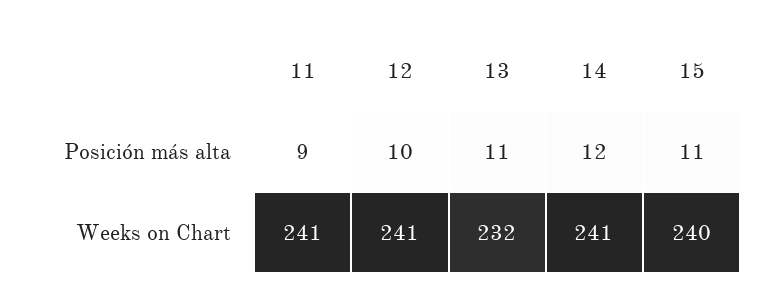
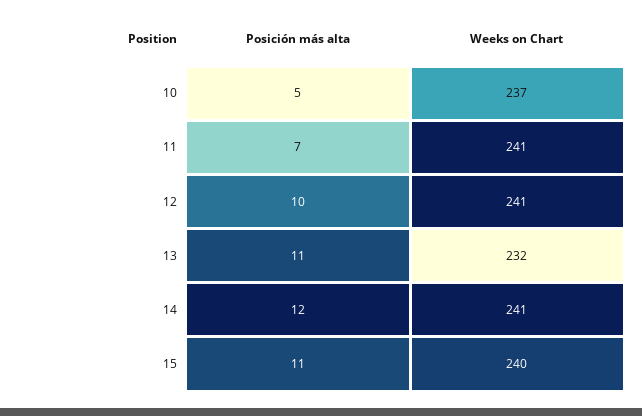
11, Posición más alta: 9 -> 7
10, Posición más alta: none -> 5
10, Weeks on Chart: none -> 237

